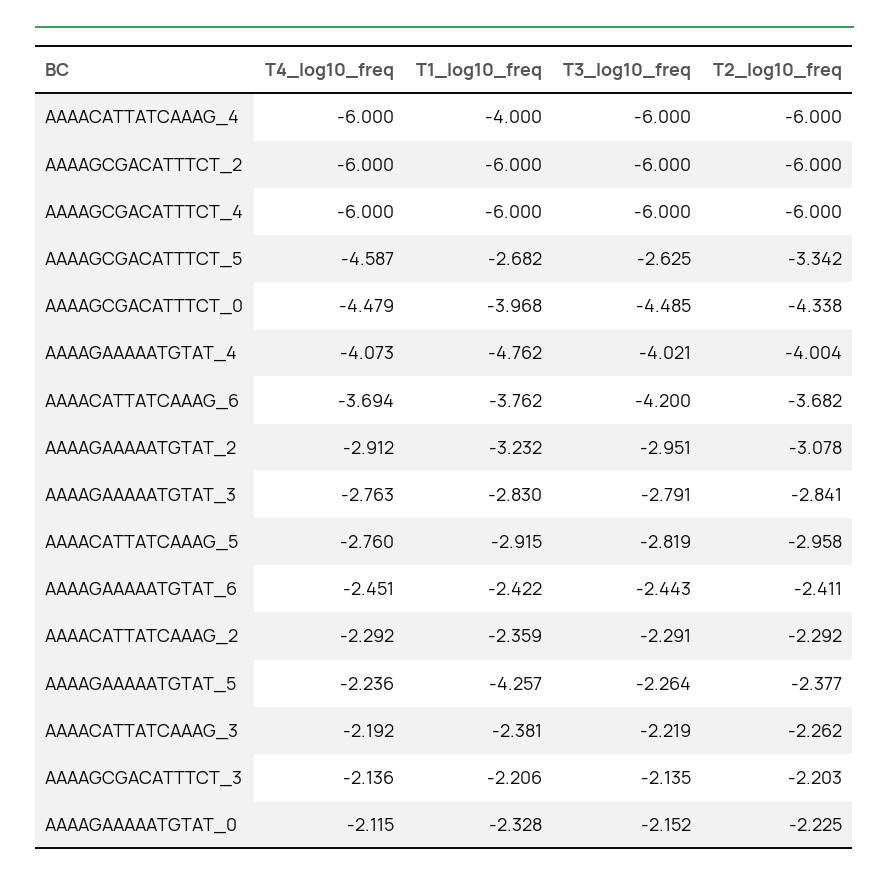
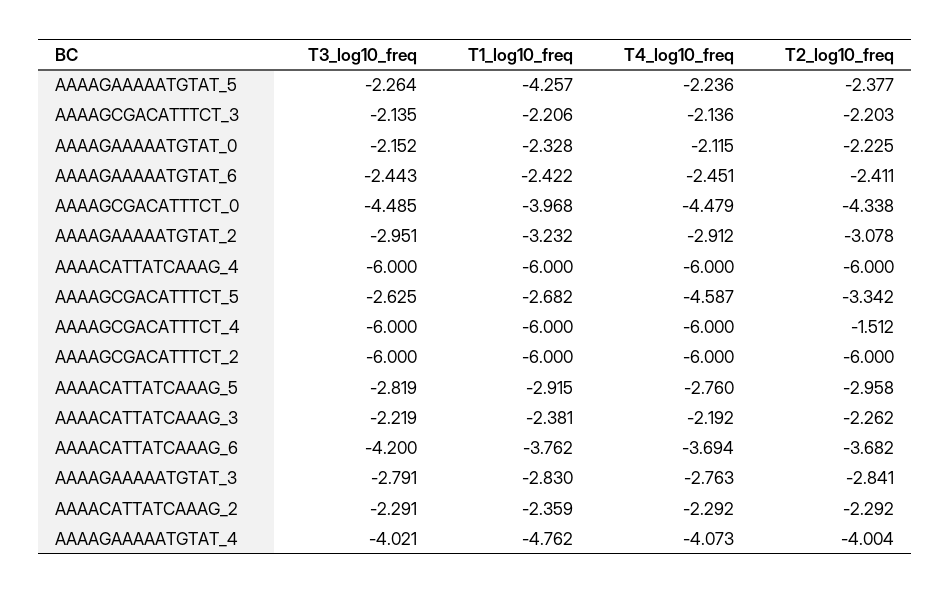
T1_log10_freq, AAAACATTATCAAAG_4: -4 -> -6
T2_log10_freq, AAAAGCGACATTTCT_4: -6 -> -1.512

